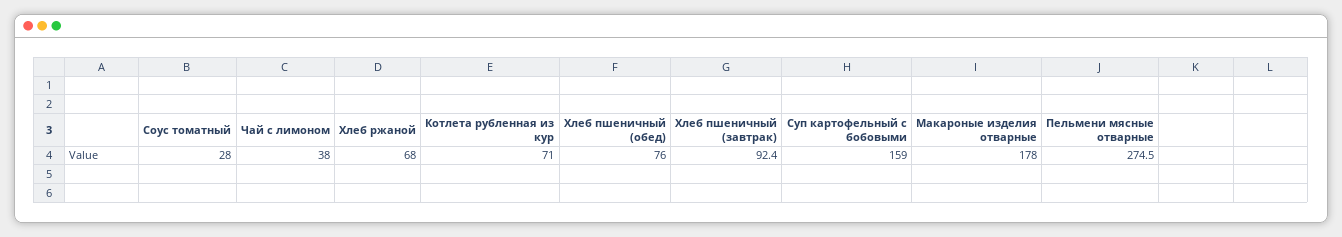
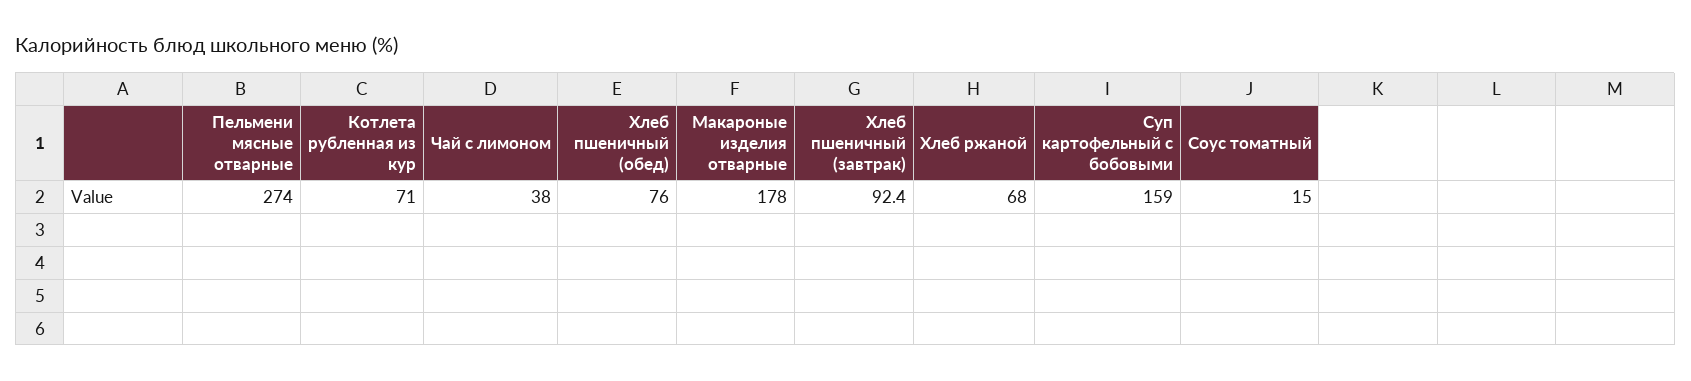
Соус томатный: 28 -> 15
Пельмени мясные отварные: 274.5 -> 274

